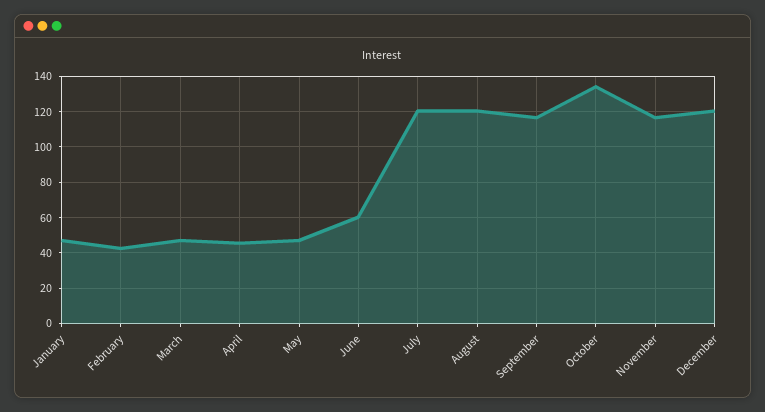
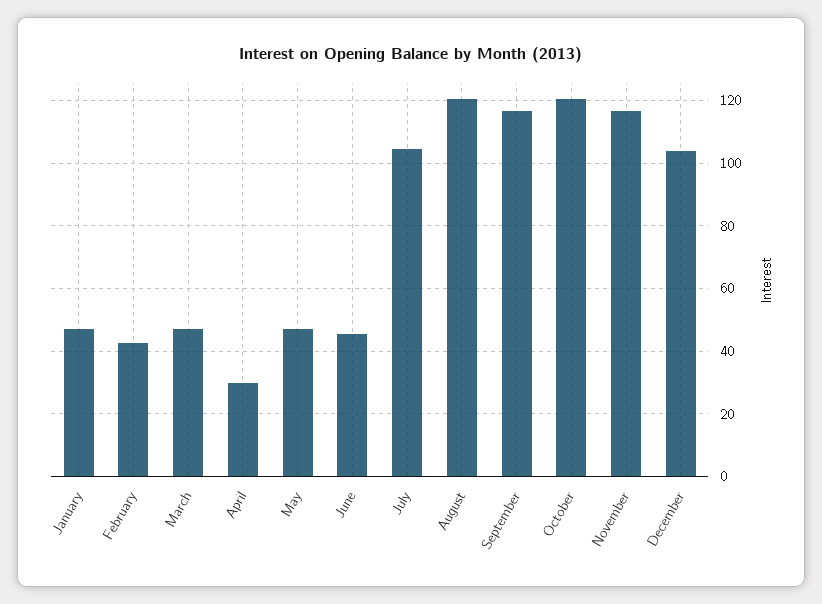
April: 45 -> 30
June: 60 -> 46
July: 120 -> 104
October: 135 -> 120
December: 120 -> 104

